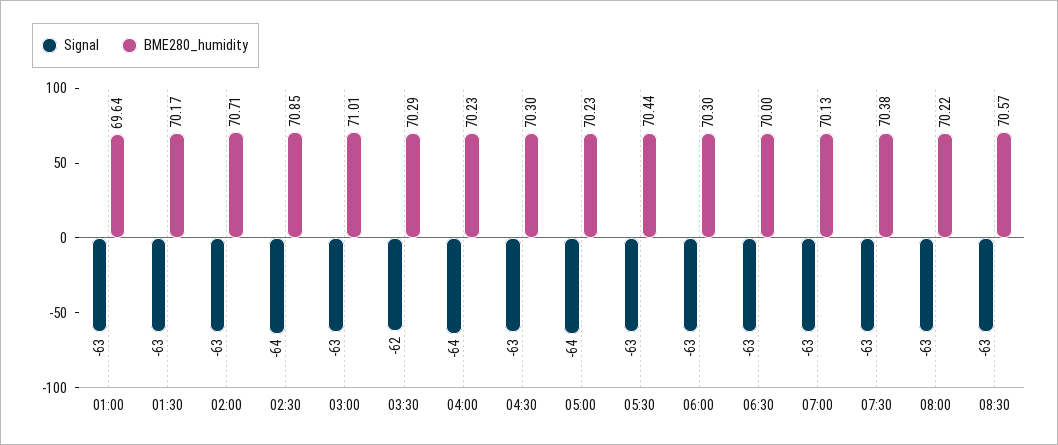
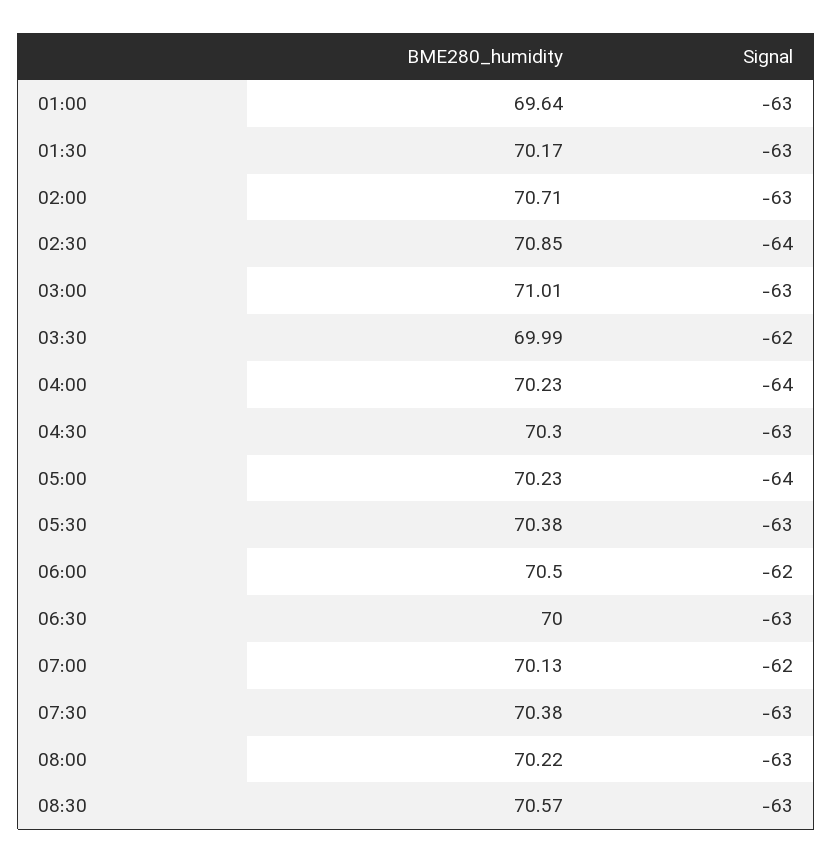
BME280_humidity, 03:30: 70.29 -> 69.99
BME280_humidity, 05:30: 70.44 -> 70.38
Signal, 06:00: -63 -> -62
BME280_humidity, 06:00: 70.3 -> 70.5
Signal, 07:00: -63 -> -62

